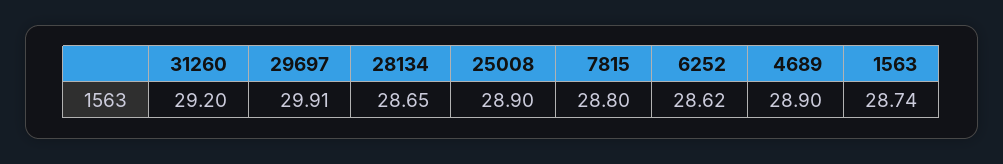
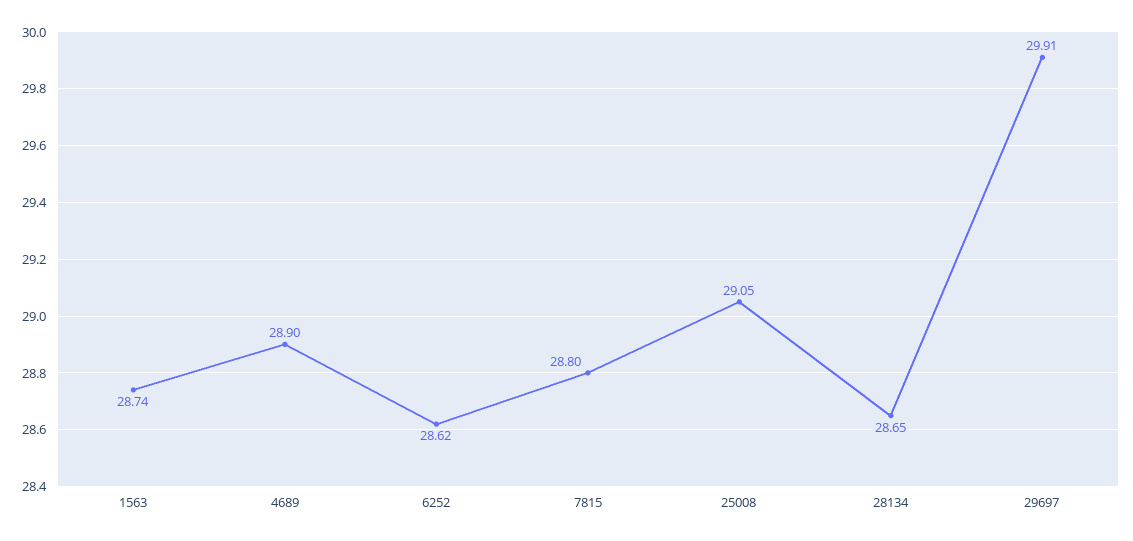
31260: 29.2 -> none
25008: 28.9 -> 29.05

